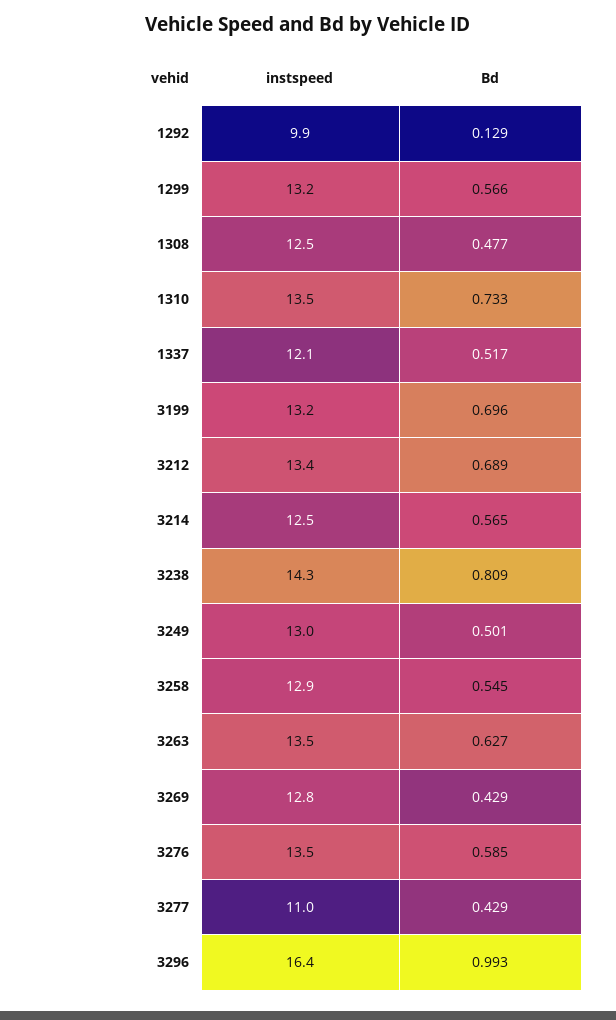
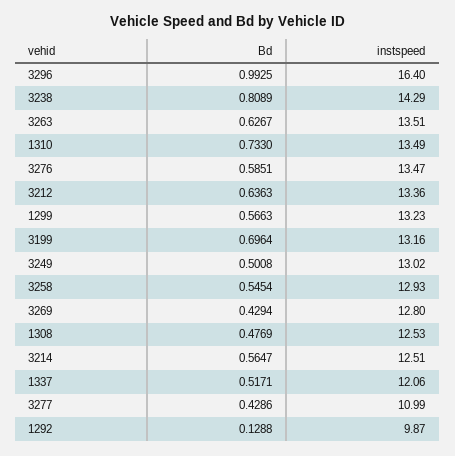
Bd, 3212: 0.689 -> 0.6363

